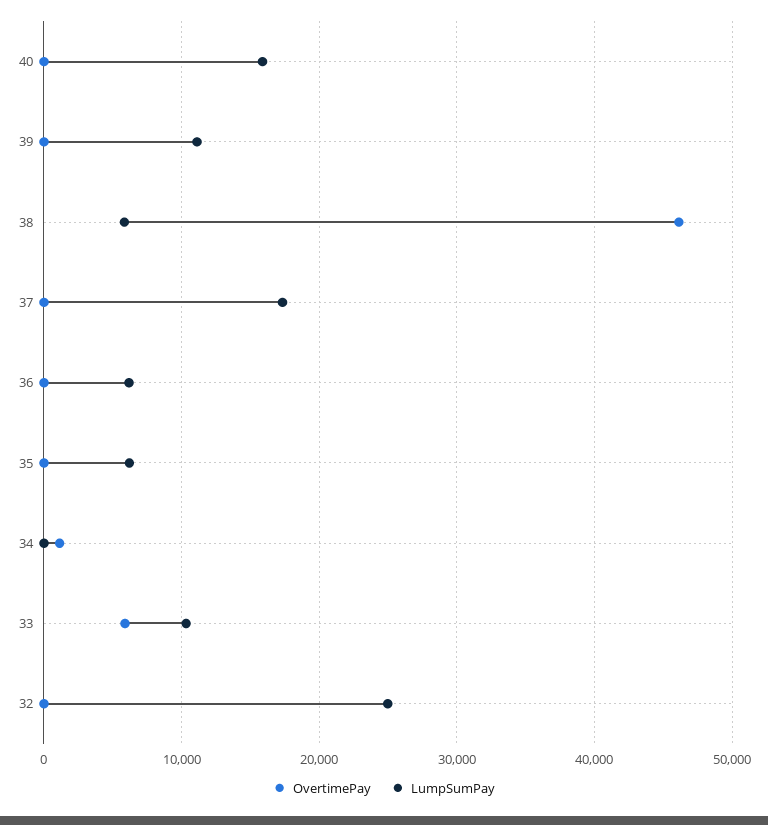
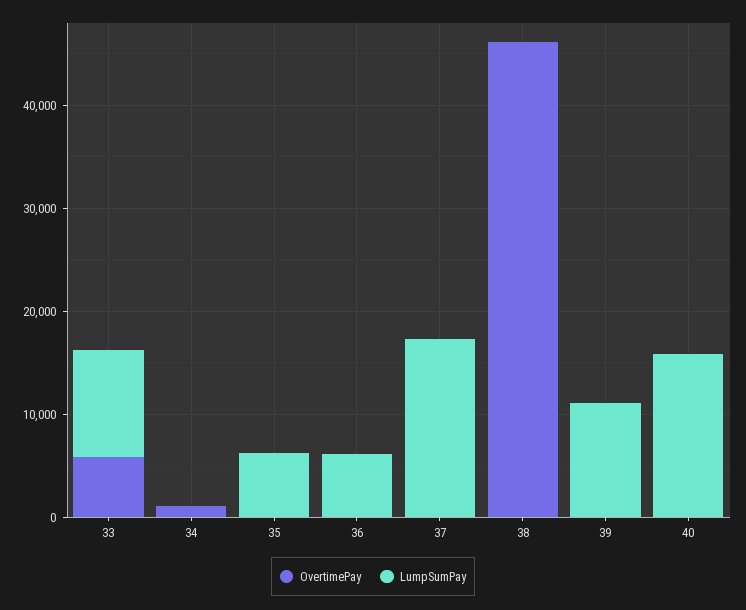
LumpSumPay, 38: 6000 -> 0
OvertimePay, 32: 0 -> none
LumpSumPay, 32: 25000 -> none

